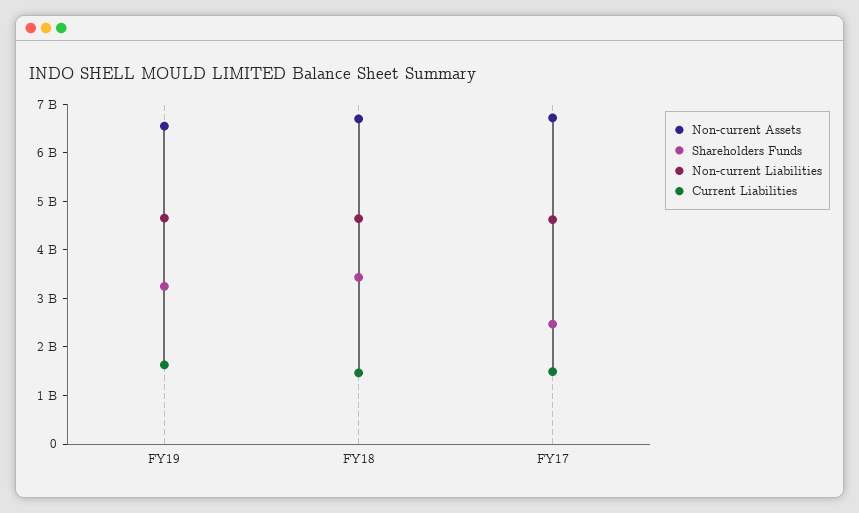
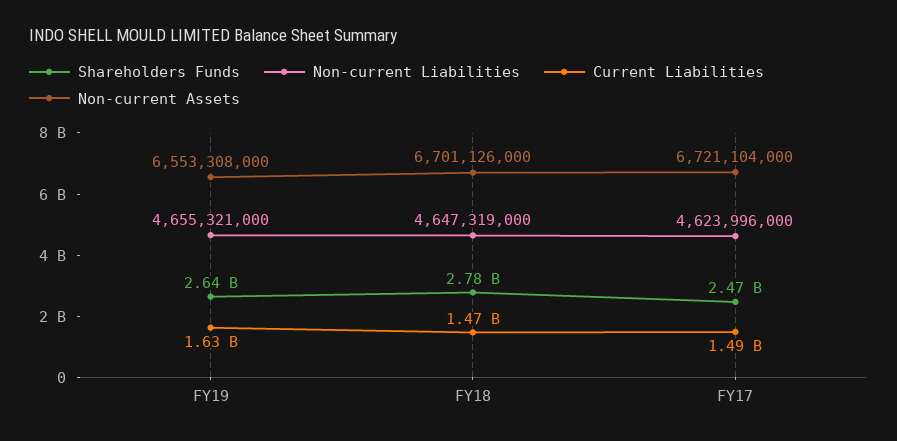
Shareholders Funds, FY19: 3200000000 -> 2640000000
Shareholders Funds, FY18: 3400000000 -> 2780000000

